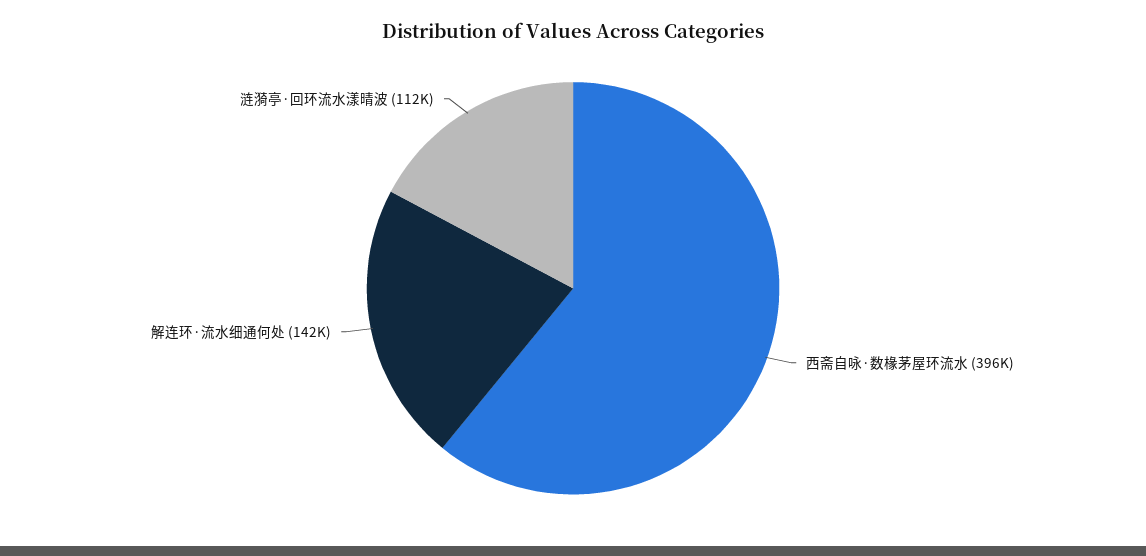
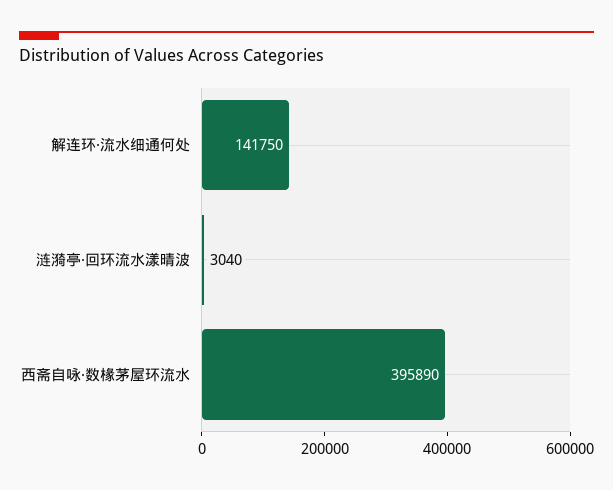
涟漪亭·回环流水漾晴波: 112000 -> 3040

